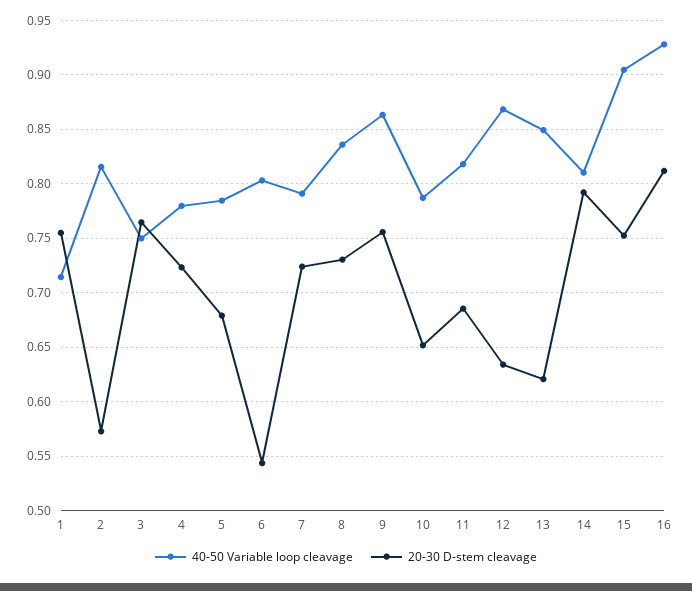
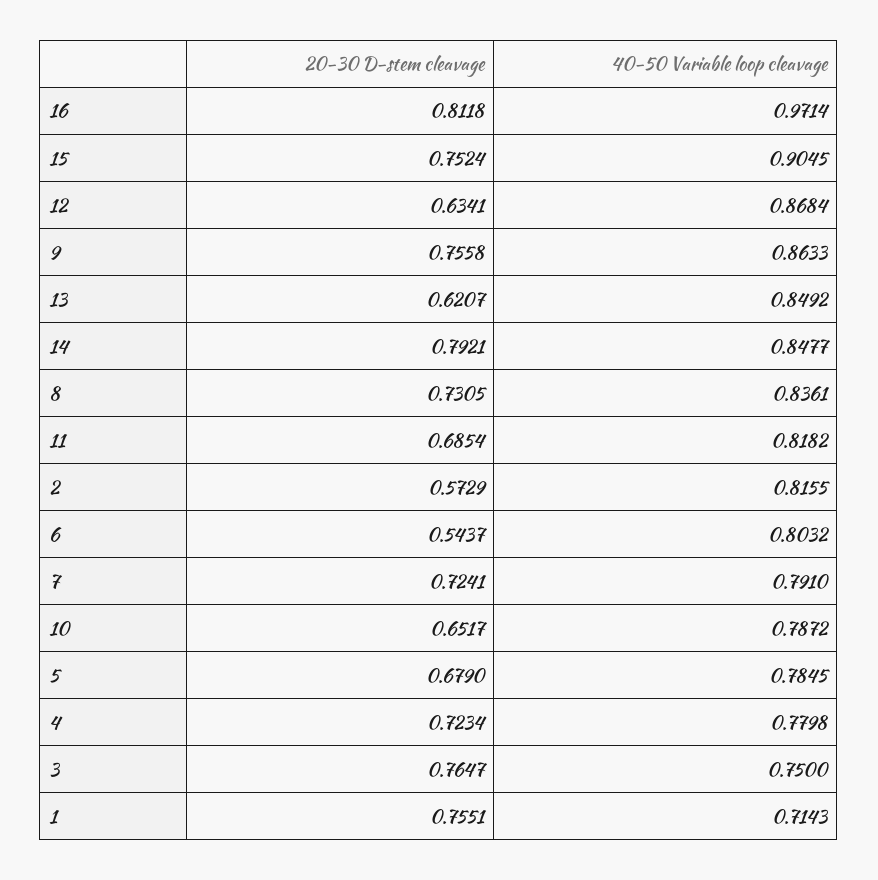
40-50 Variable loop cleavage, 14: 0.81 -> 0.8477
40-50 Variable loop cleavage, 16: 0.93 -> 0.9714

